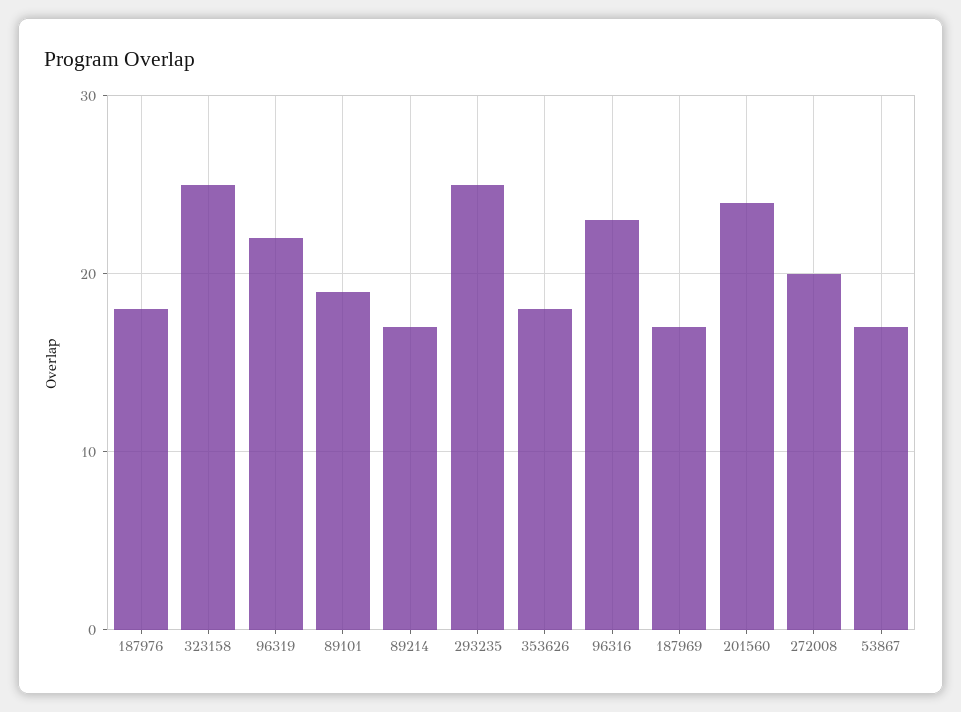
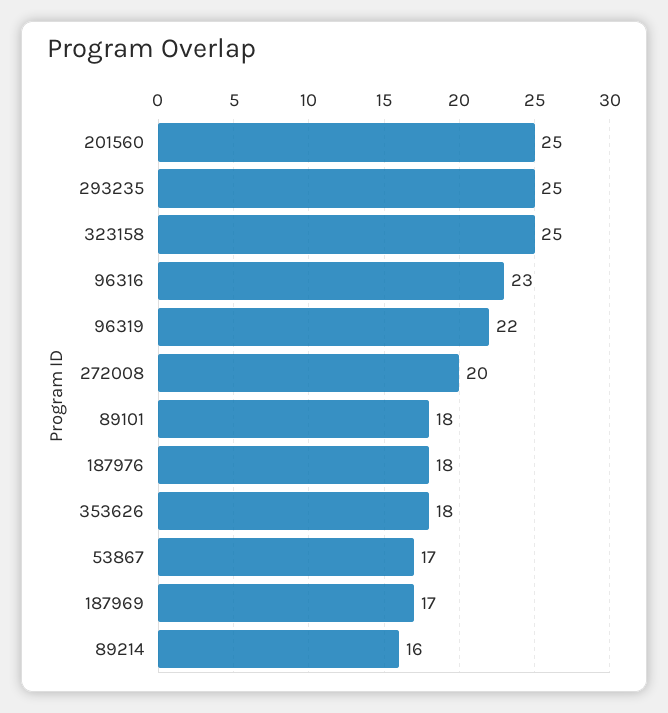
89101: 19 -> 18
89214: 17 -> 16
201560: 24 -> 25

